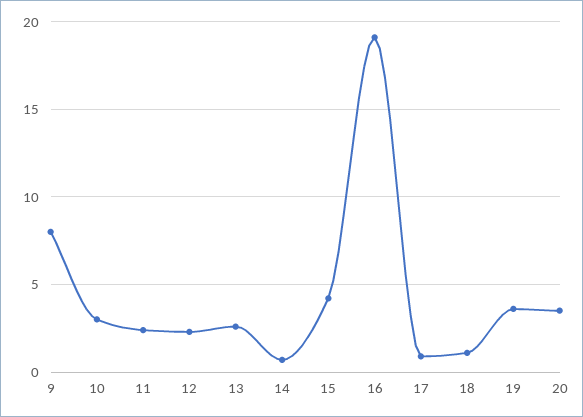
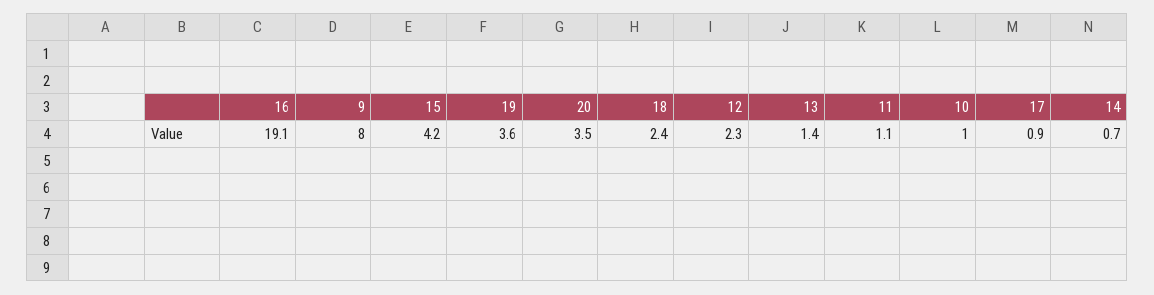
10: 3 -> 1
11: 2.5 -> 1.1
13: 2.5 -> 1.4
18: 1 -> 2.4

